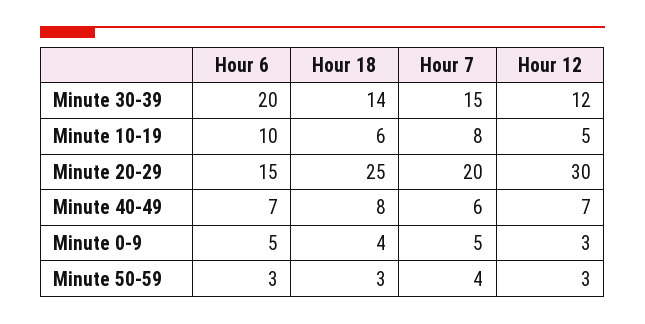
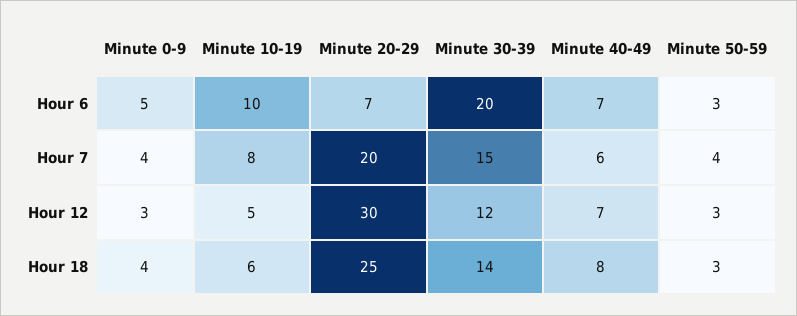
Hour 6, Minute 20-29: 15 -> 7
Hour 7, Minute 0-9: 5 -> 4

